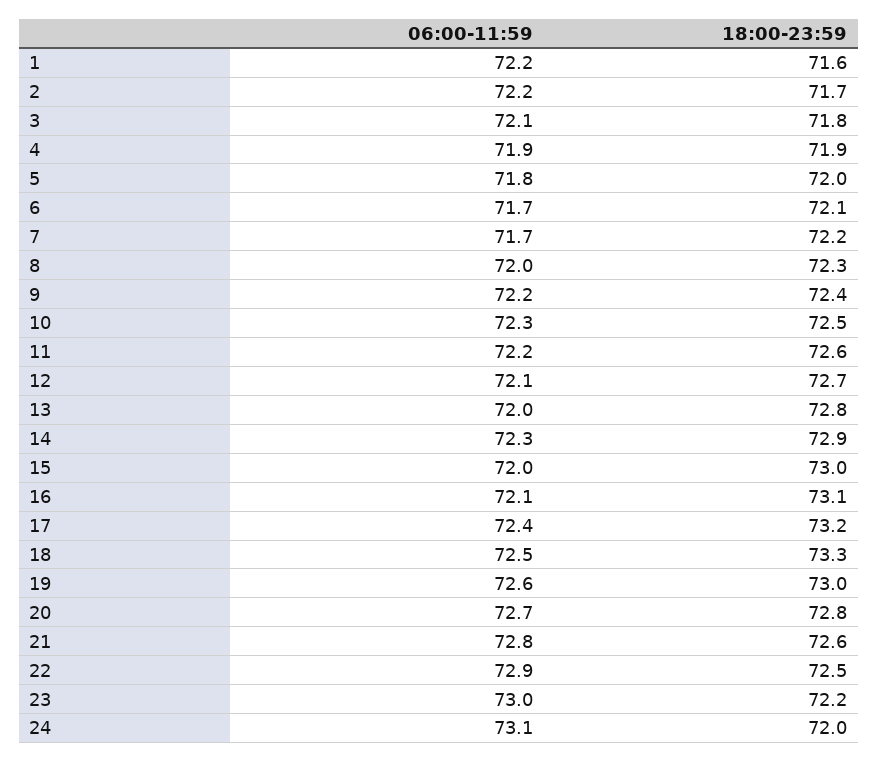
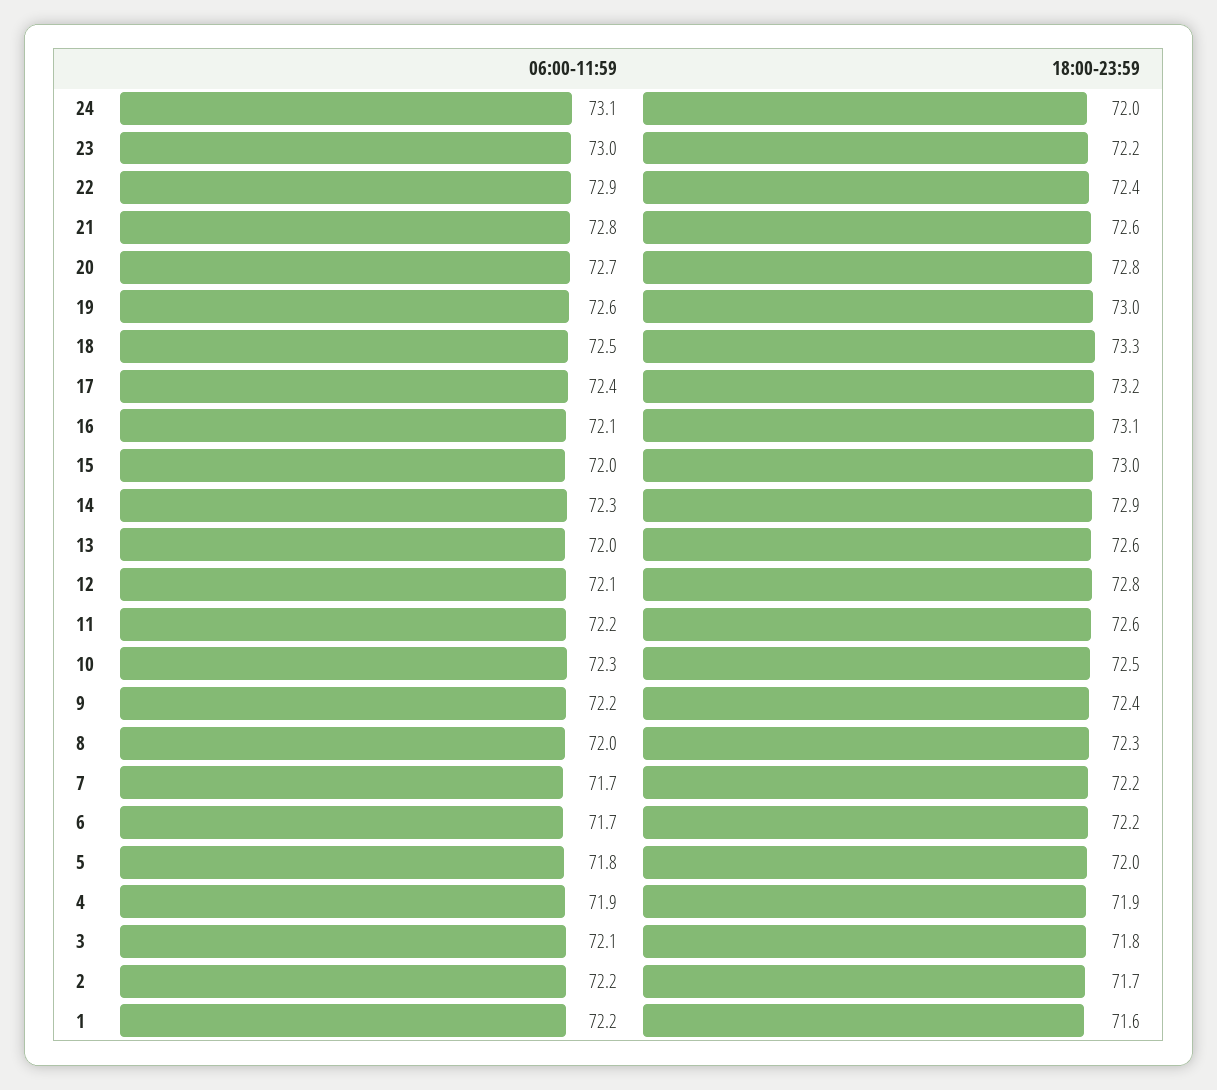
18:00-23:59, 6: 72.1 -> 72.2
18:00-23:59, 12: 72.7 -> 72.8
18:00-23:59, 13: 72.8 -> 72.6
18:00-23:59, 22: 72.5 -> 72.4

